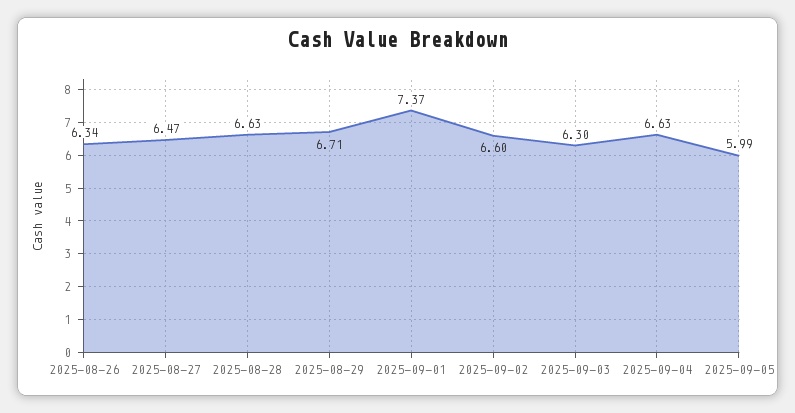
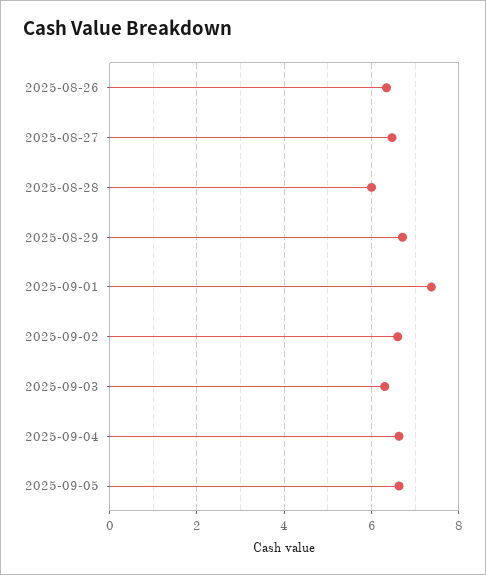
2025-08-28: 6.63 -> 6
2025-09-05: 5.99 -> 6.6

